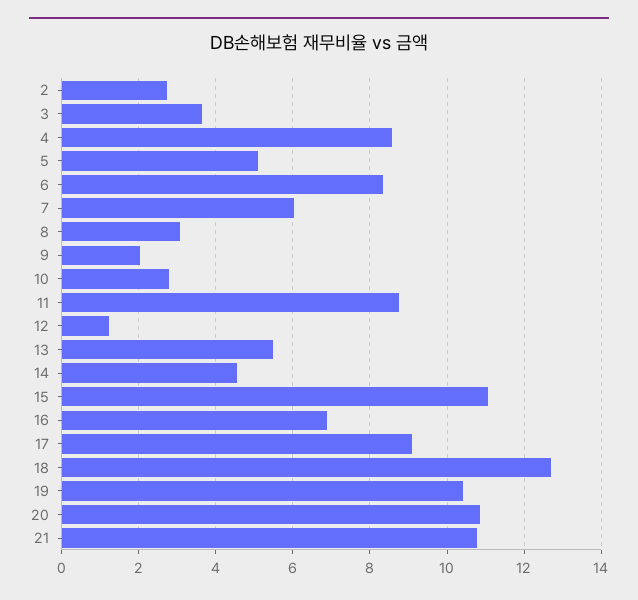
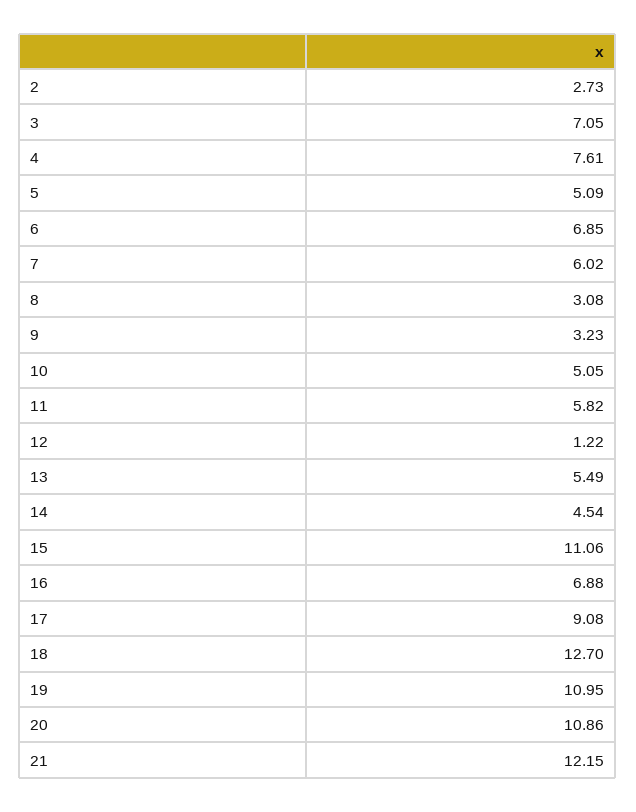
3: 3.6 -> 7.05
4: 8.6 -> 7.61
6: 8.4 -> 6.85
9: 2 -> 3.23
10: 2.8 -> 5.05
11: 8.8 -> 5.82
19: 10.4 -> 10.95
21: 10.8 -> 12.15

